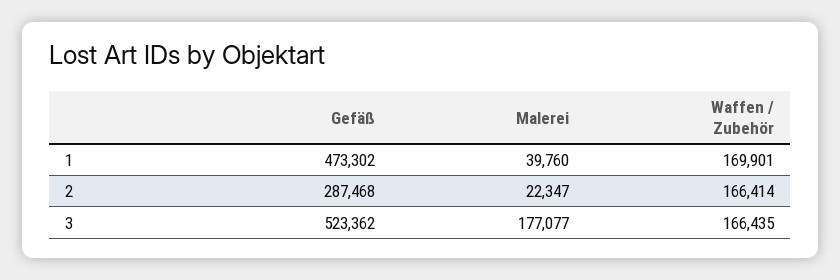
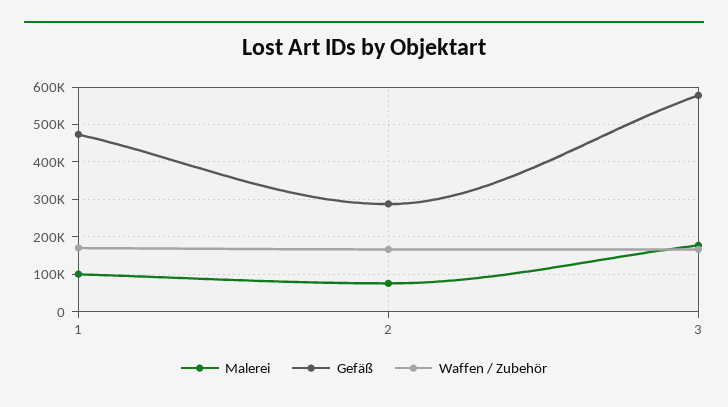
Malerei, 1: 39760 -> 100000
Malerei, 2: 22347 -> 80000
Gefäß, 3: 523362 -> 580000

